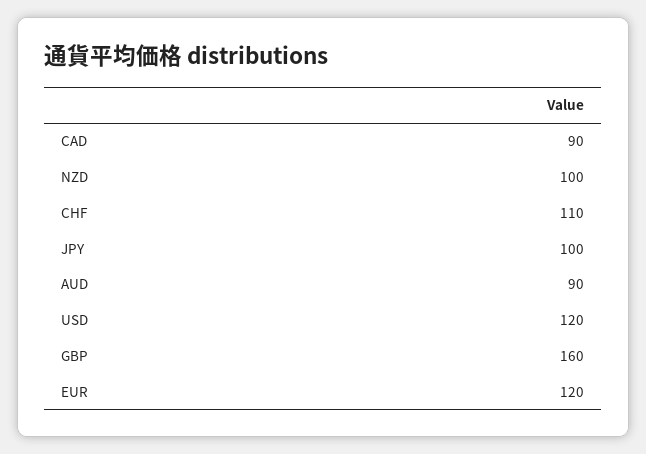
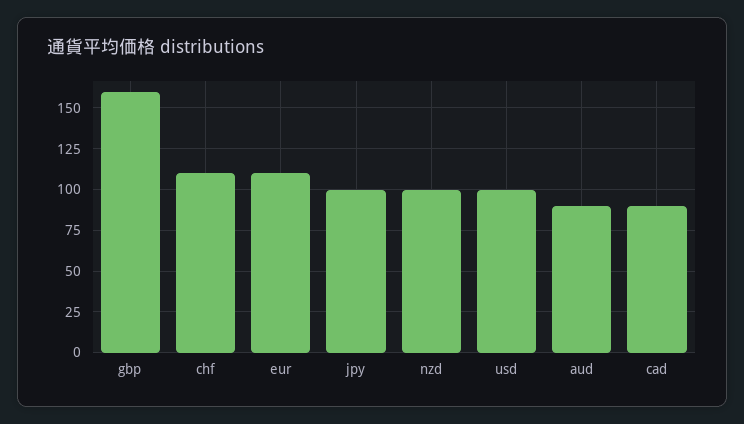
USD: 120 -> 100
EUR: 120 -> 110

